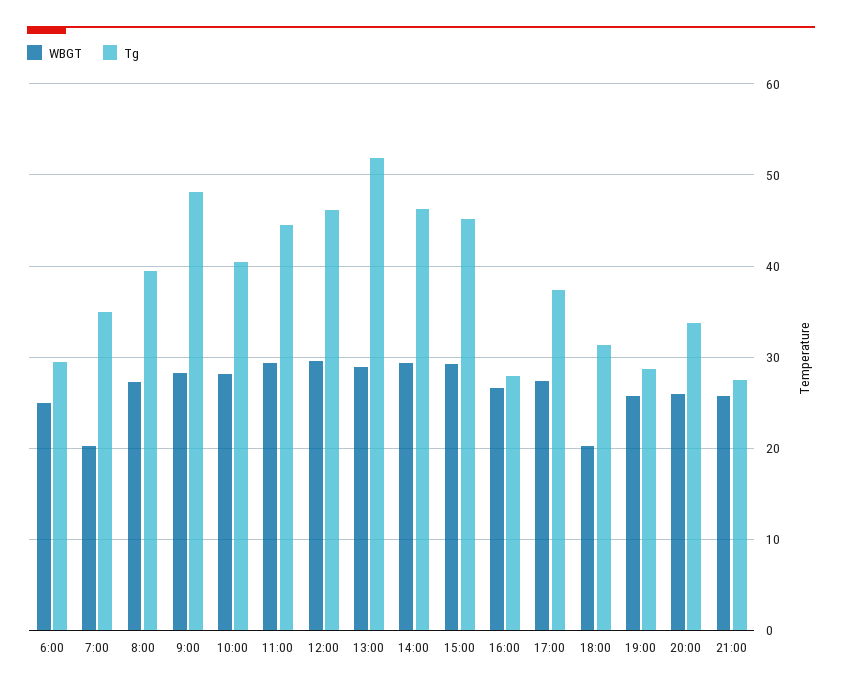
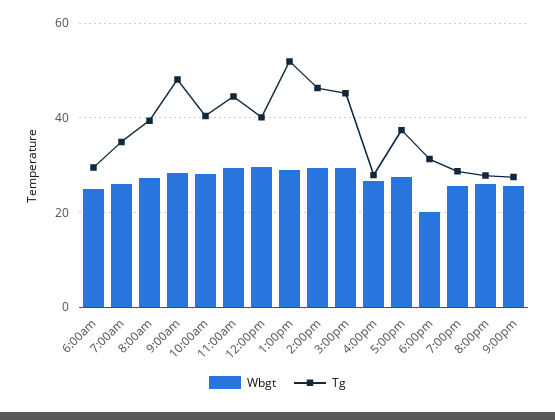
WBGT, 7:00: 20 -> 26
Tg, 12:00: 46 -> 40
Tg, 20:00: 34 -> 28

